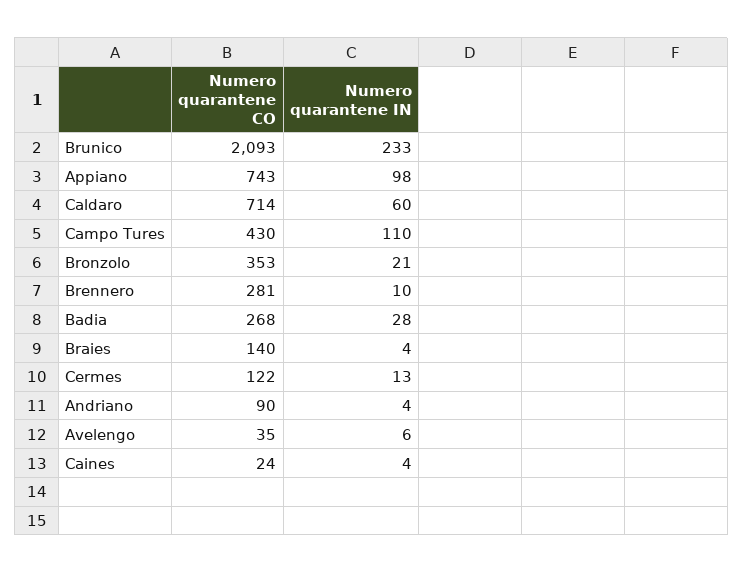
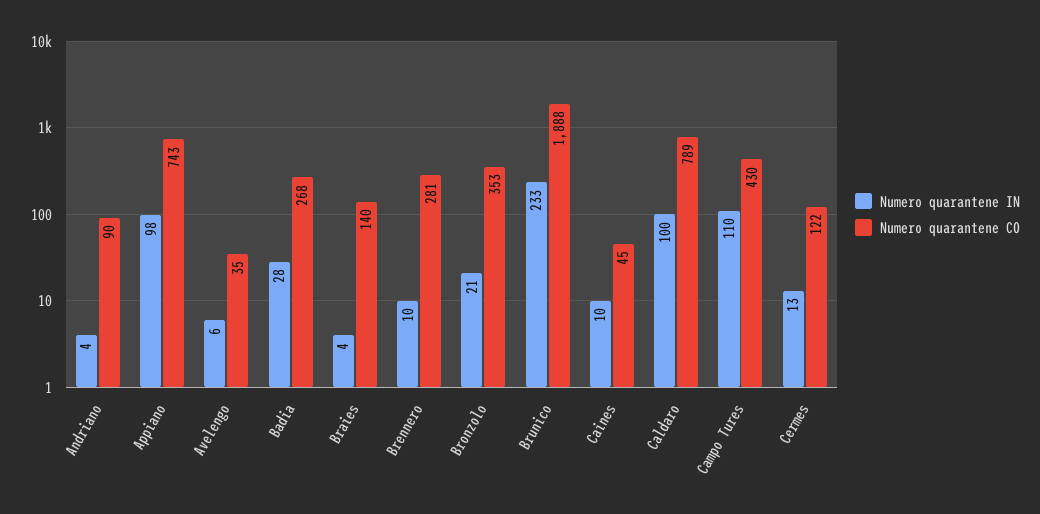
Numero quarantene CO, Brunico: 2093 -> 1888
Numero quarantene CO, Caldaro: 714 -> 789
Numero quarantene IN, Caldaro: 60 -> 100
Numero quarantene CO, Caines: 24 -> 45
Numero quarantene IN, Caines: 4 -> 10

